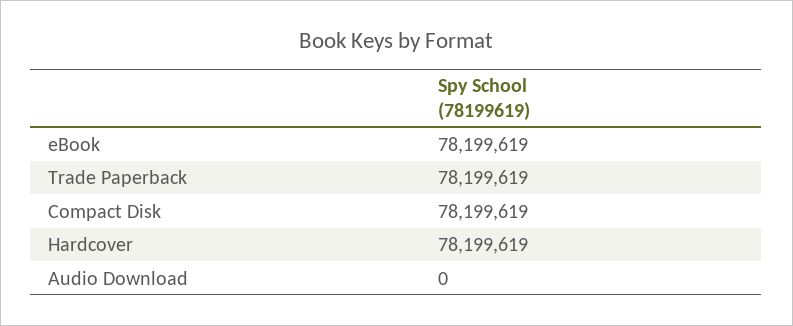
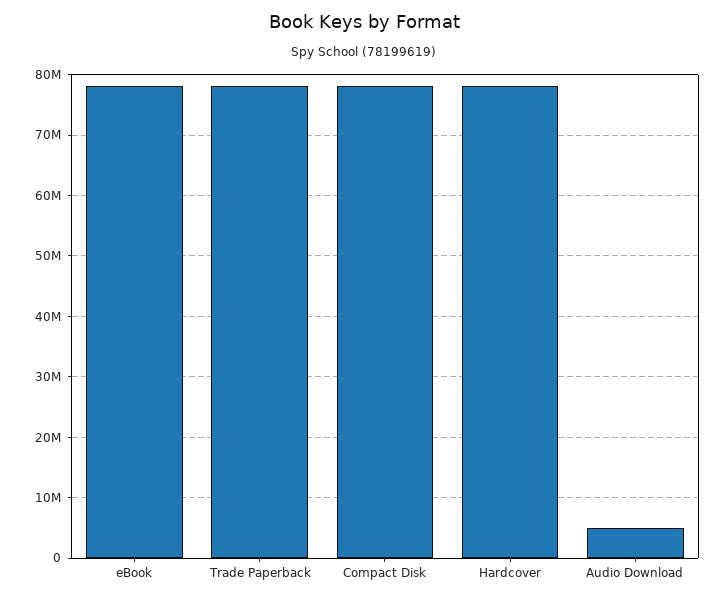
Audio Download: 0 -> 5000000

